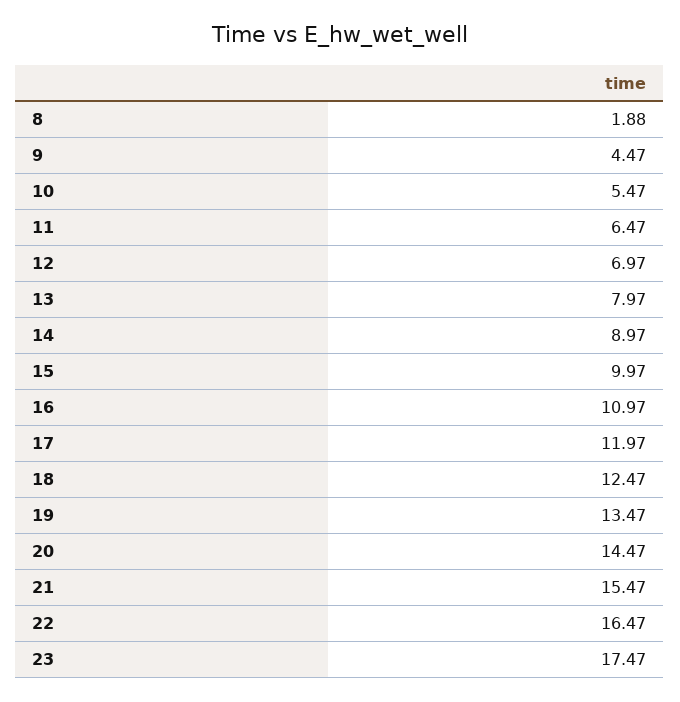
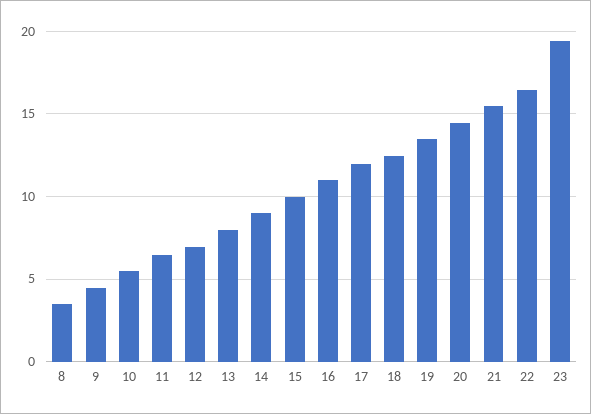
8: 1.88 -> 3.5
23: 17.47 -> 19.5

